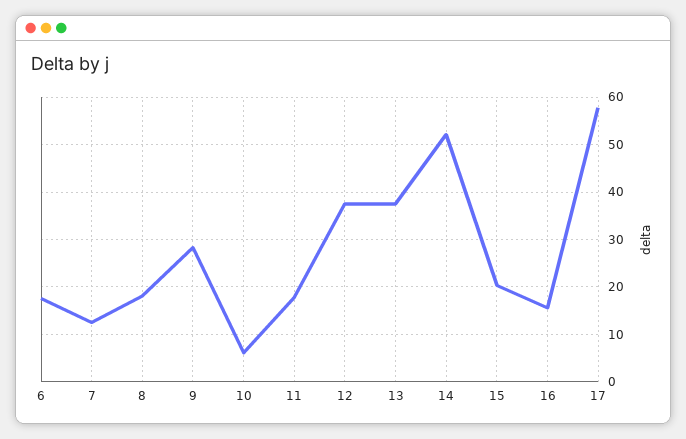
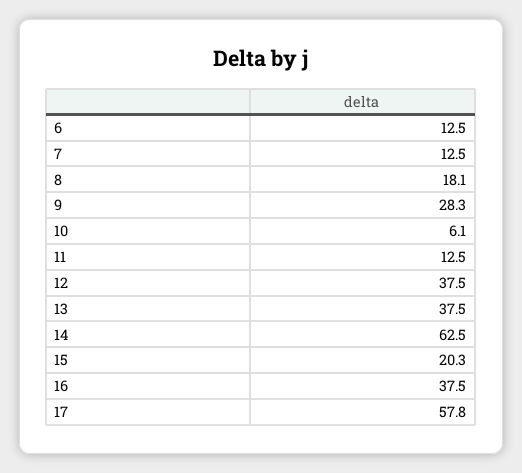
6: 18 -> 12.5
11: 18 -> 12.5
14: 52 -> 62.5
16: 16 -> 37.5

